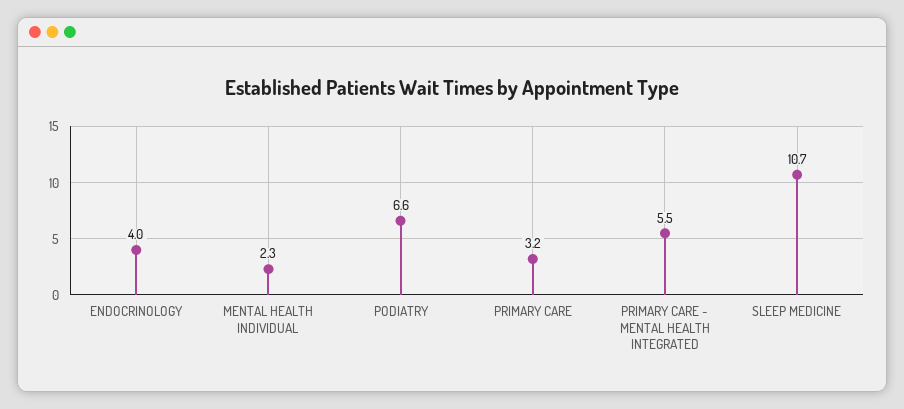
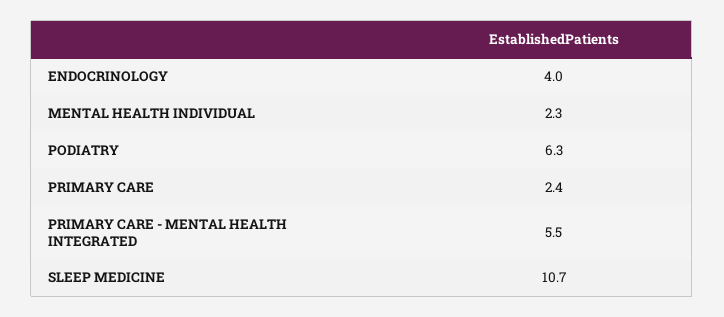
PODIATRY: 6.6 -> 6.3
PRIMARY CARE: 3.2 -> 2.4

